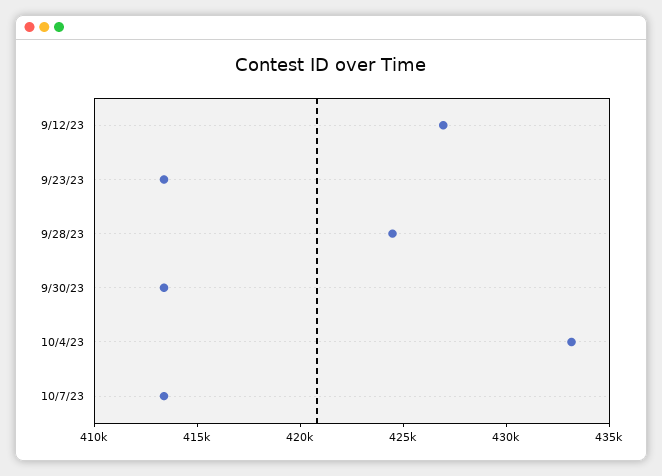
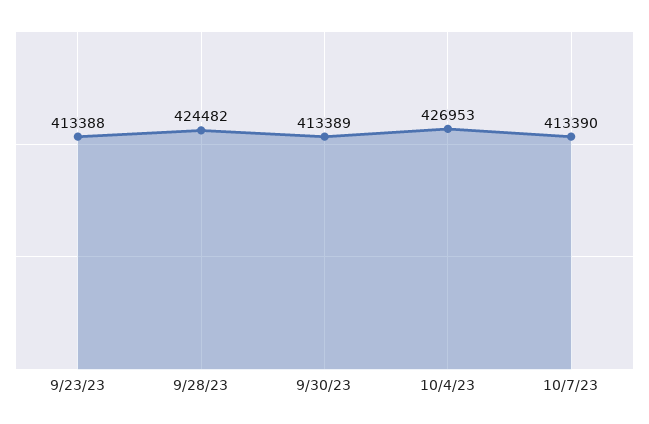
9/12/23: 427000 -> none
10/4/23: 433000 -> 426953

